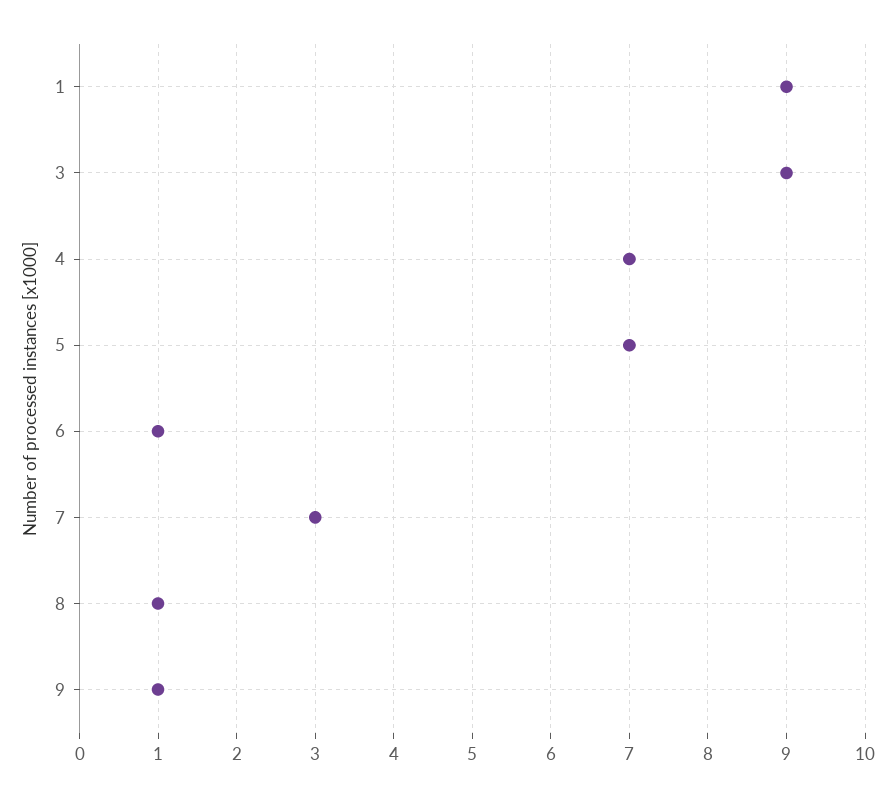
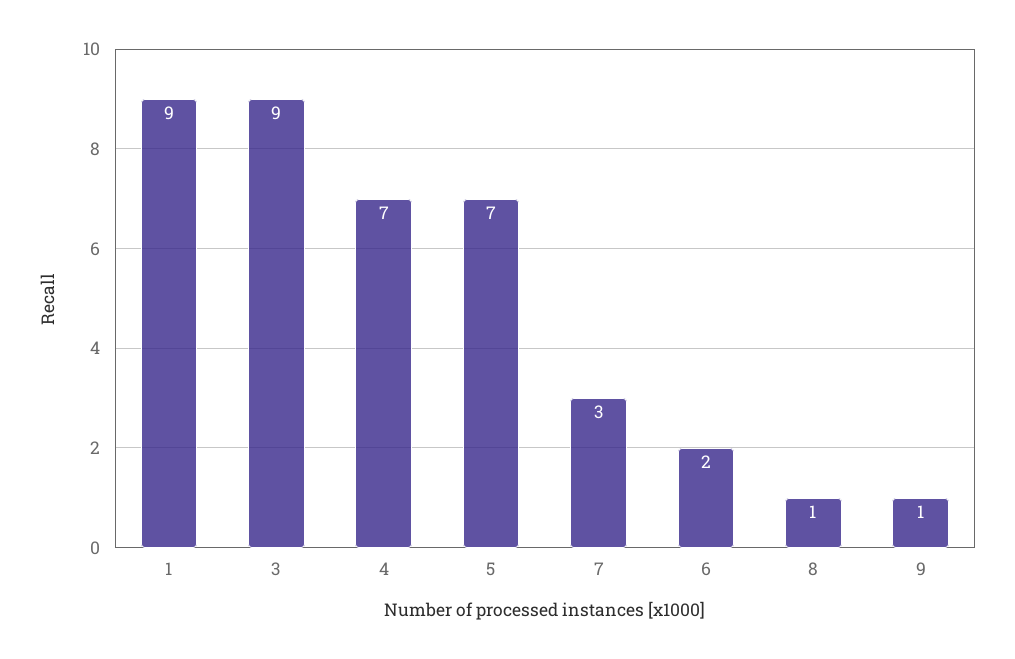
6: 1 -> 2

